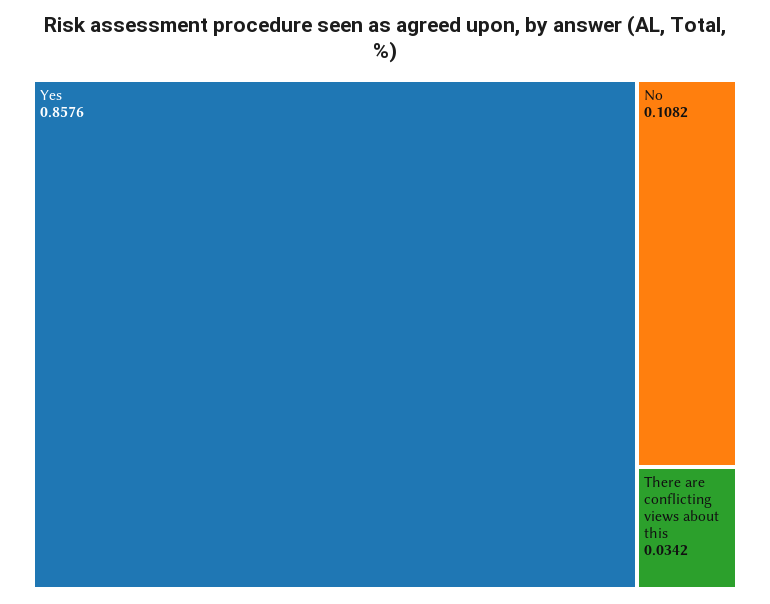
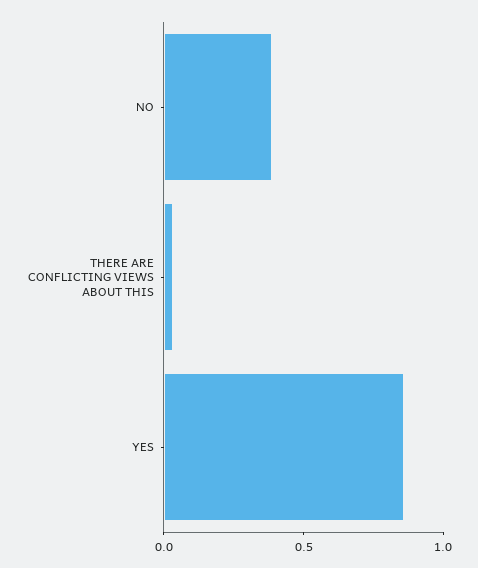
No: 0.1082 -> 0.4

